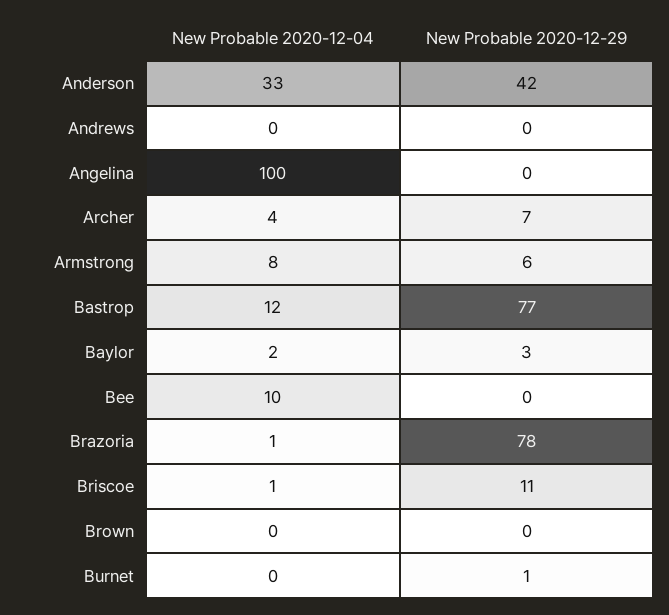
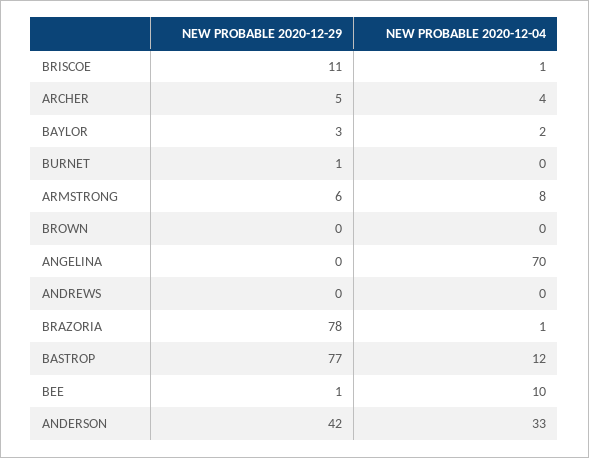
New Probable 2020-12-04, Angelina: 100 -> 70
New Probable 2020-12-29, Archer: 7 -> 5
New Probable 2020-12-29, Bee: 0 -> 1

